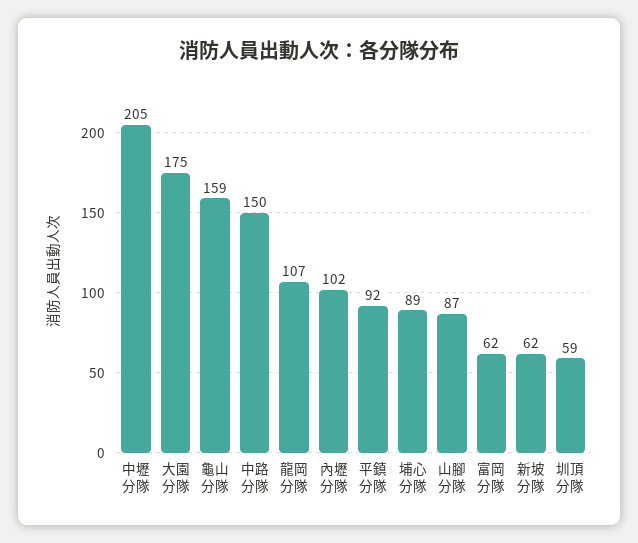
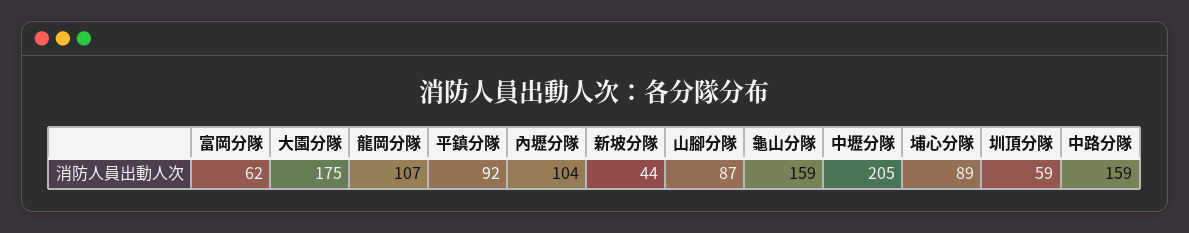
中路分隊: 150 -> 159
內壢分隊: 102 -> 104
新坡分隊: 62 -> 44

